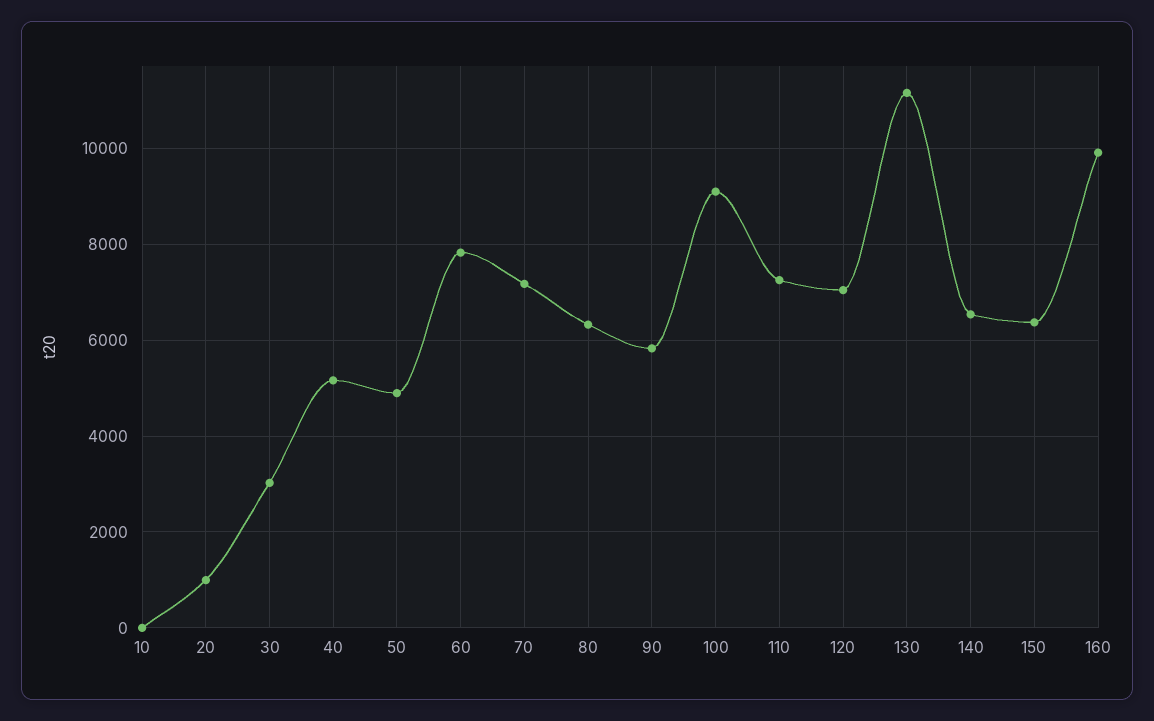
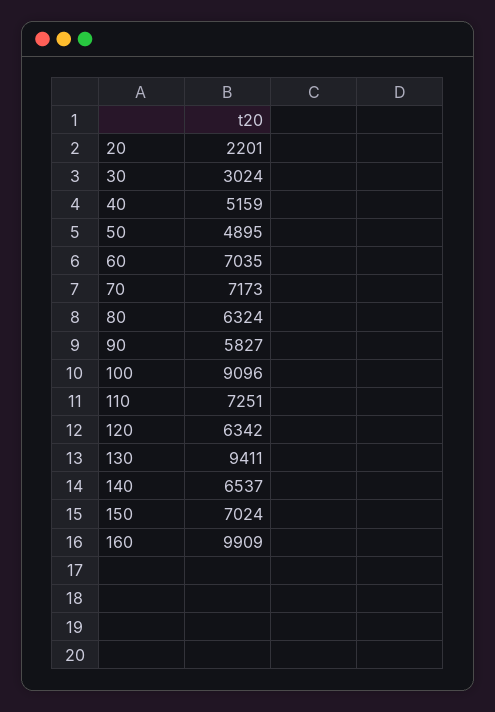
10: 0 -> none
20: 1000 -> 2201
60: 7800 -> 7035
120: 7000 -> 6342
130: 11200 -> 9411
150: 6400 -> 7024

